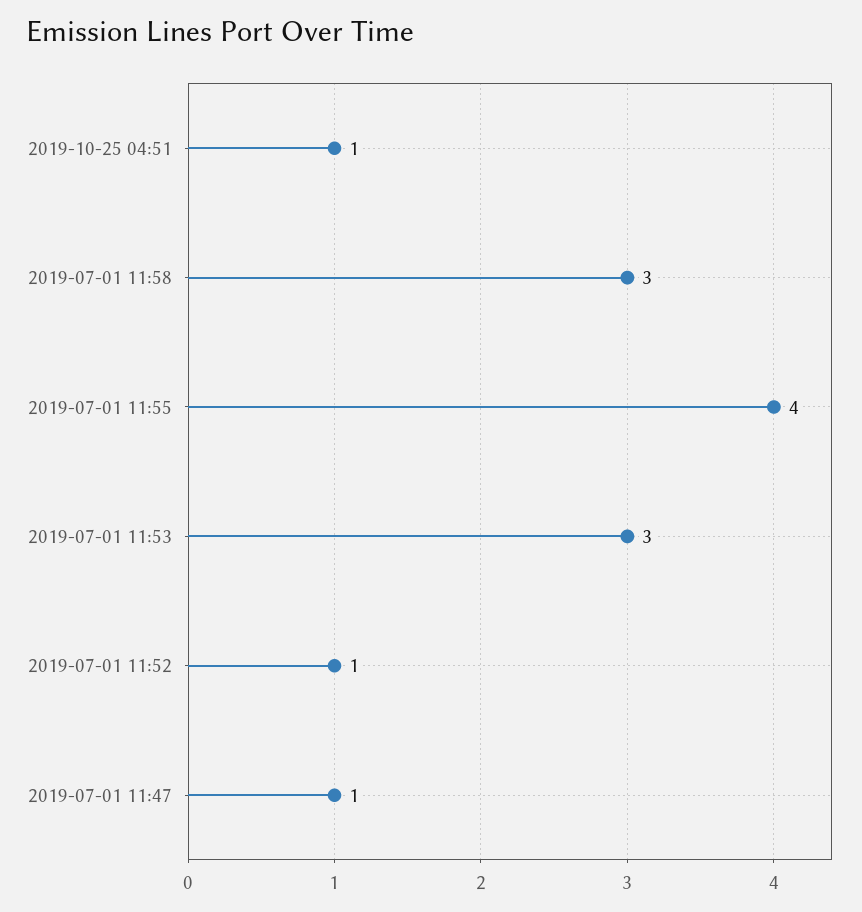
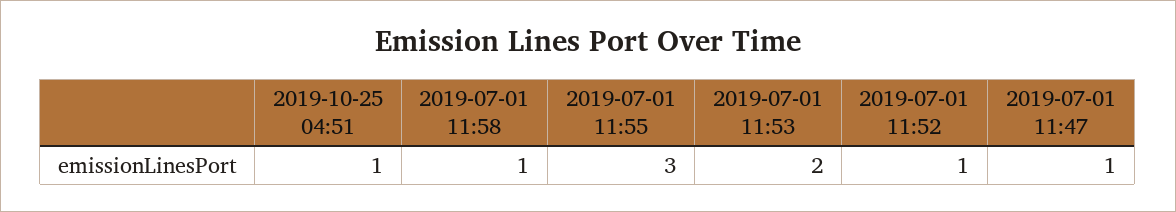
2019-07-01 11:58: 3 -> 1
2019-07-01 11:55: 4 -> 3
2019-07-01 11:53: 3 -> 2

